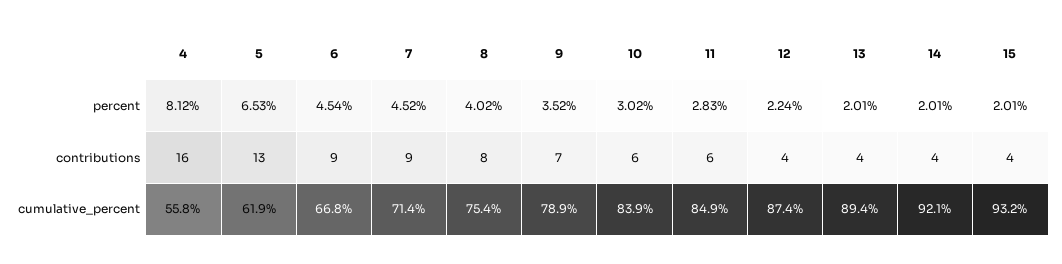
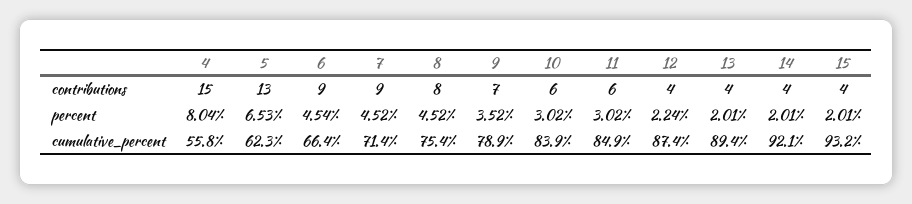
4, percent: 8.12 -> 8.04
8, percent: 4.02 -> 4.52
11, percent: 2.83 -> 3.02
4, contributions: 16 -> 15
5, cumulative_percent: 61.9 -> 62.3
6, cumulative_percent: 66.8 -> 66.4

